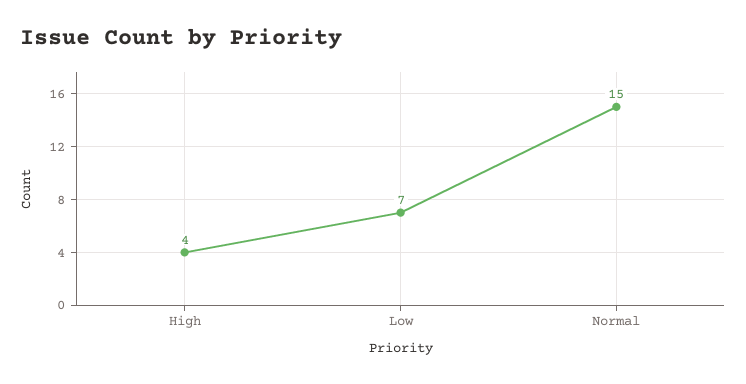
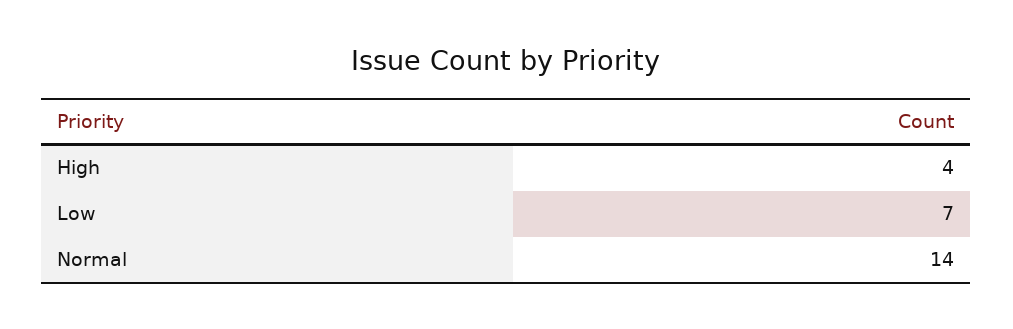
Normal: 15 -> 14

